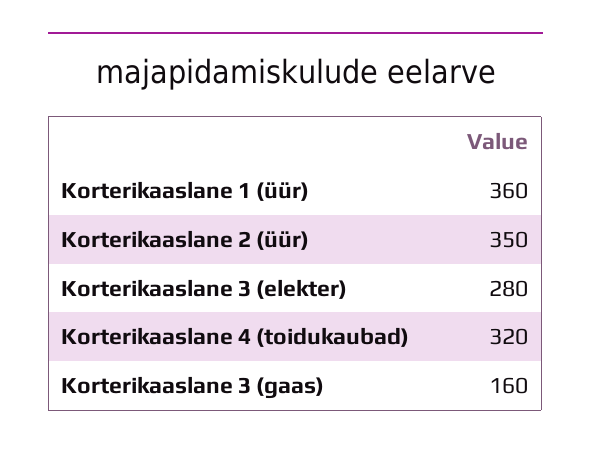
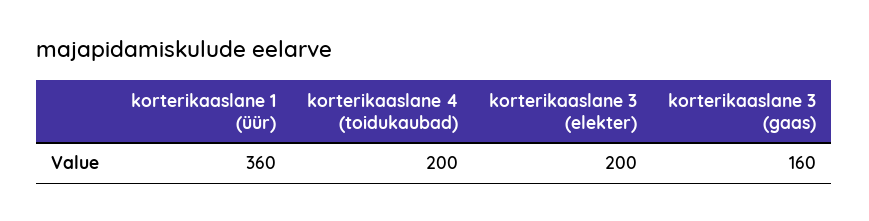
Korterikaaslane 2 (üür): 350 -> none
Korterikaaslane 3 (elekter): 280 -> 200
Korterikaaslane 4 (toidukaubad): 320 -> 200

